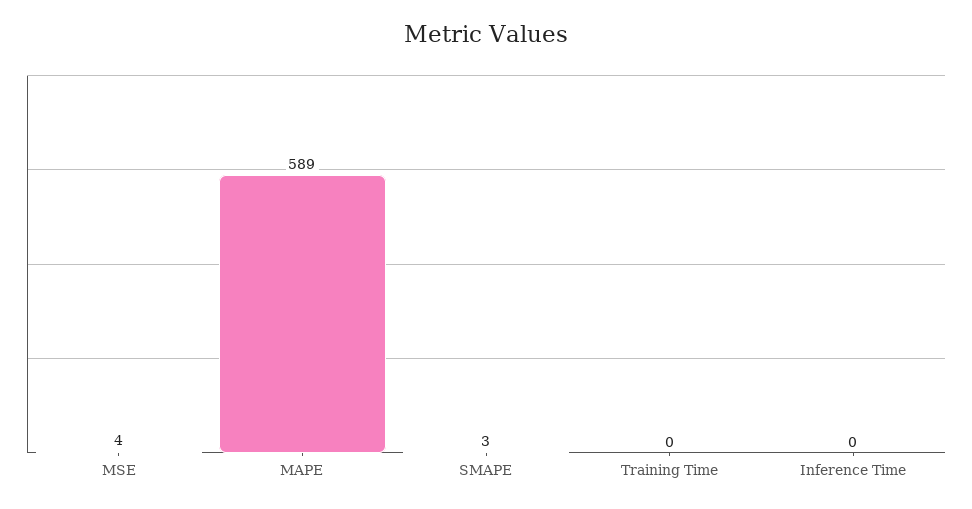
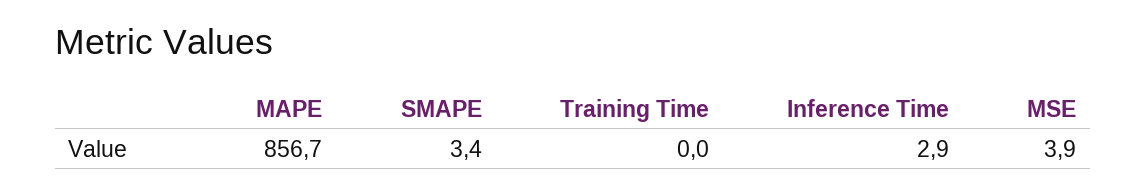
MAPE: 589 -> 856.7
Inference Time: 0 -> 2.9

